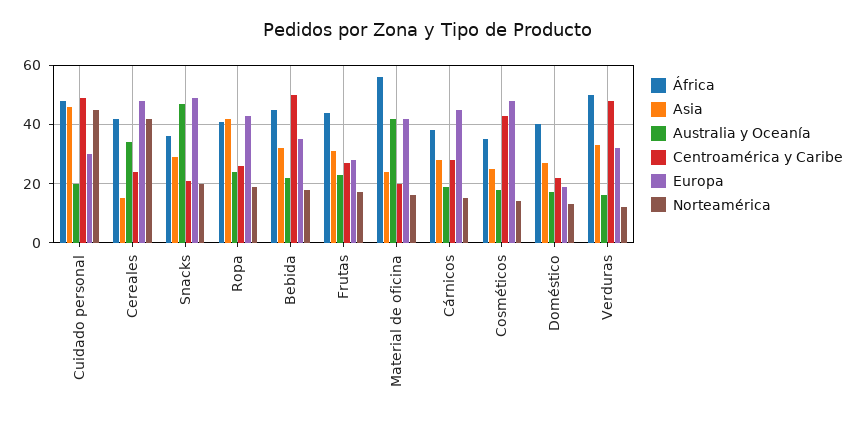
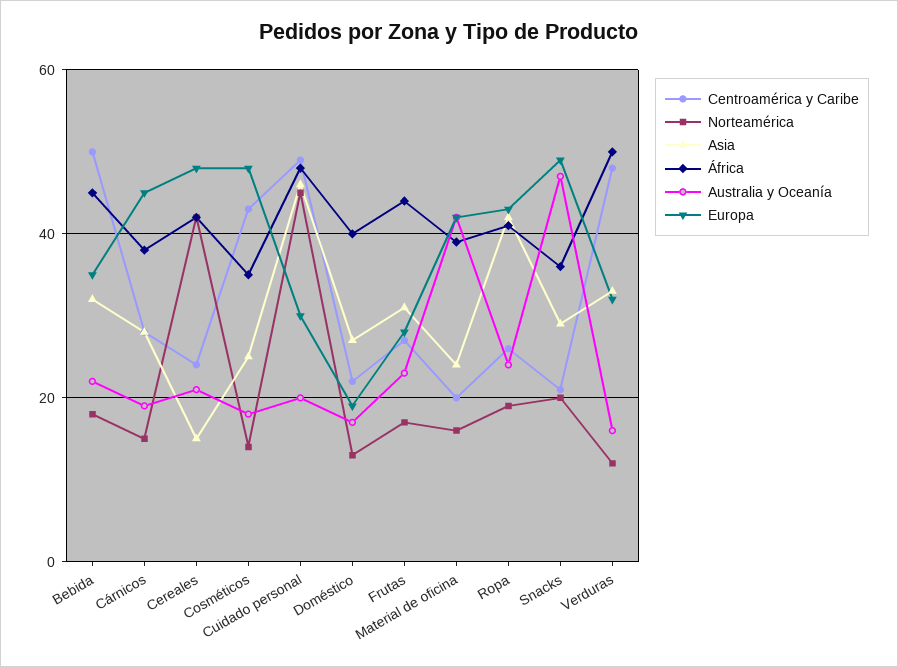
Australia y Oceanía, Cereales: 35 -> 20
África, Material de oficina: 55 -> 40

